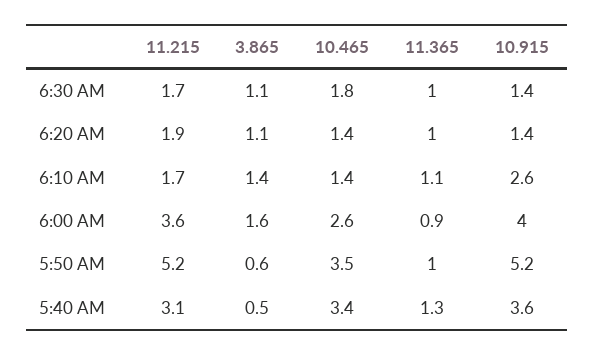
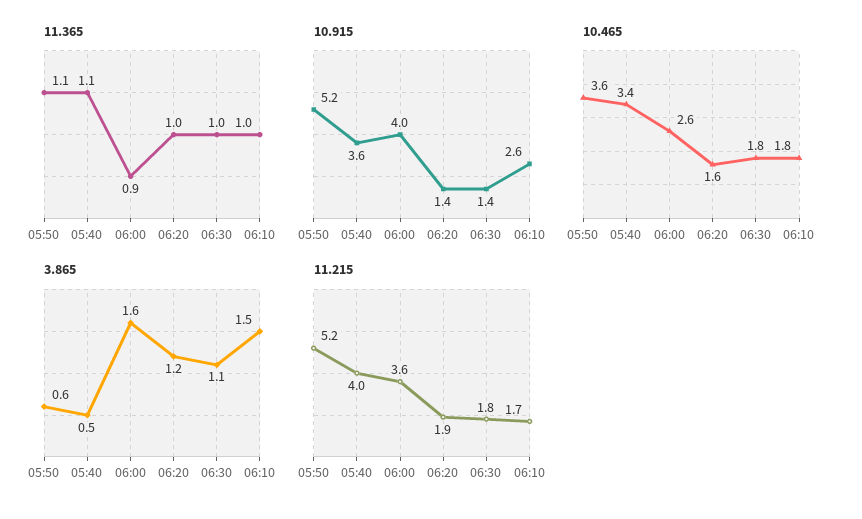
11.215, 6:30 AM: 1.7 -> 1.8
3.865, 6:20 AM: 1.1 -> 1.2
10.465, 6:20 AM: 1.4 -> 1.6
3.865, 6:10 AM: 1.4 -> 1.5
10.465, 6:10 AM: 1.4 -> 1.8
11.365, 6:10 AM: 1.1 -> 1
10.465, 5:50 AM: 3.5 -> 3.6
11.365, 5:50 AM: 1 -> 1.1
11.215, 5:40 AM: 3.1 -> 4
11.365, 5:40 AM: 1.3 -> 1.1

